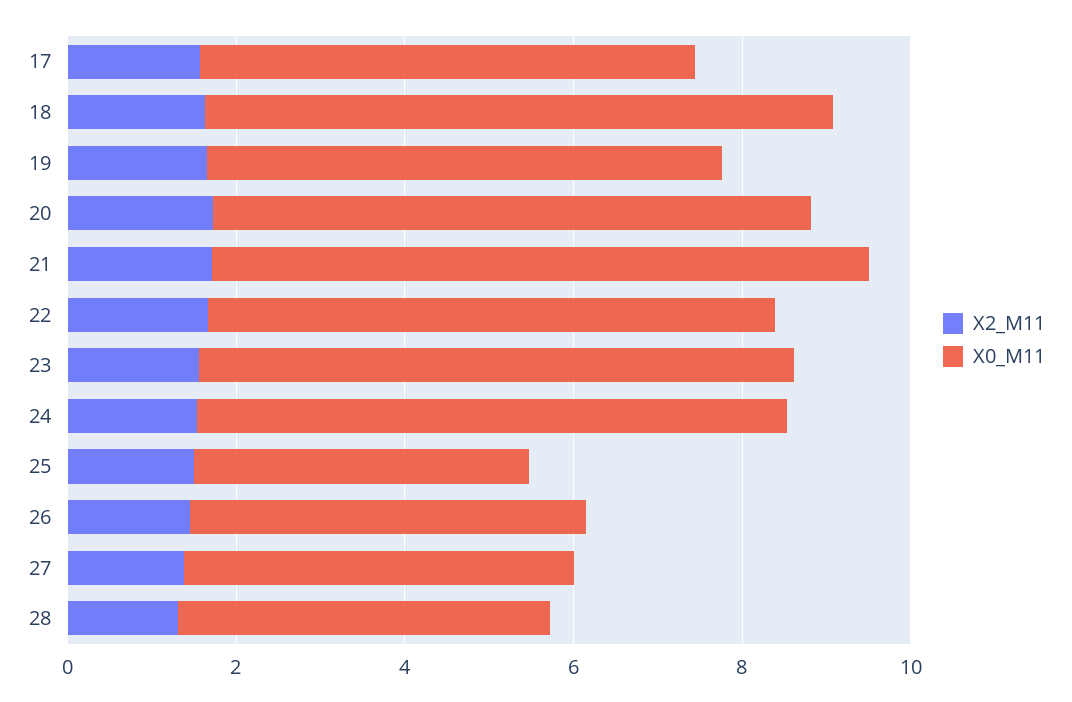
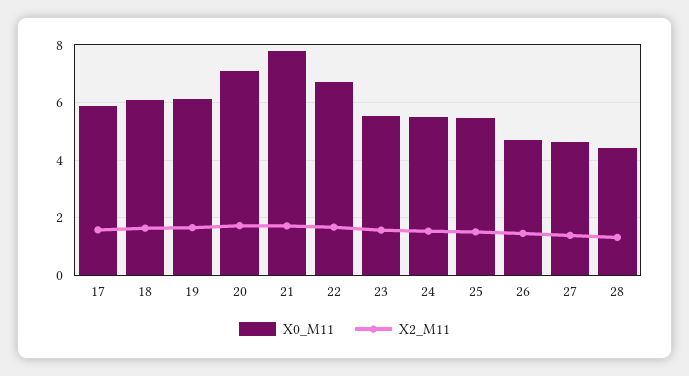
X0_M11, 18: 7.5 -> 6
X0_M11, 23: 7 -> 5.5
X0_M11, 24: 7 -> 5.5
X0_M11, 25: 4 -> 5.5

